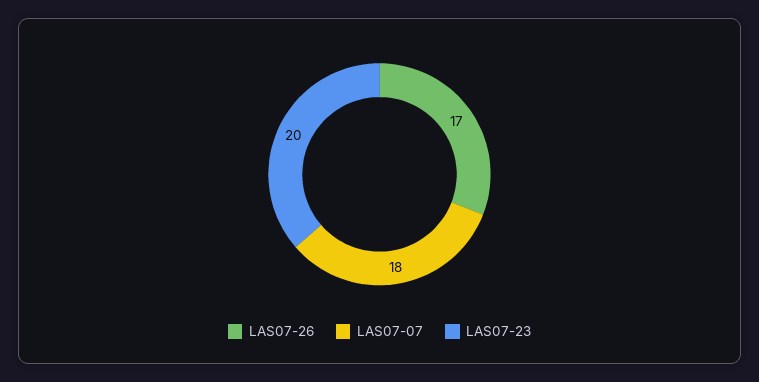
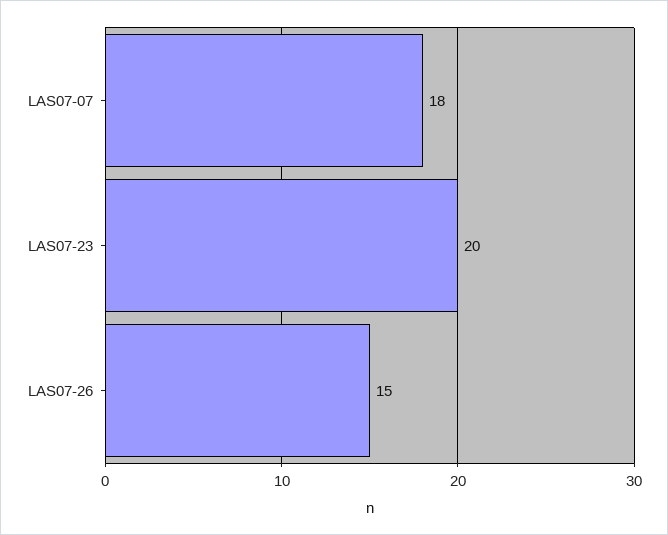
LAS07-26: 17 -> 15

